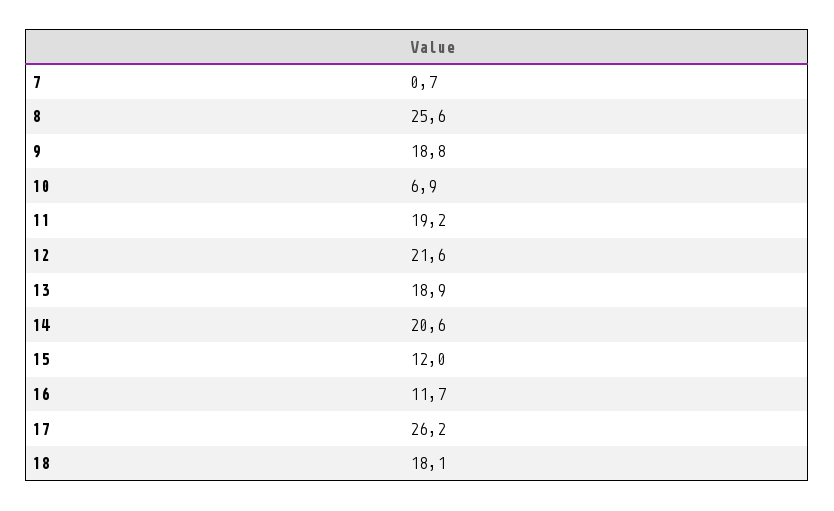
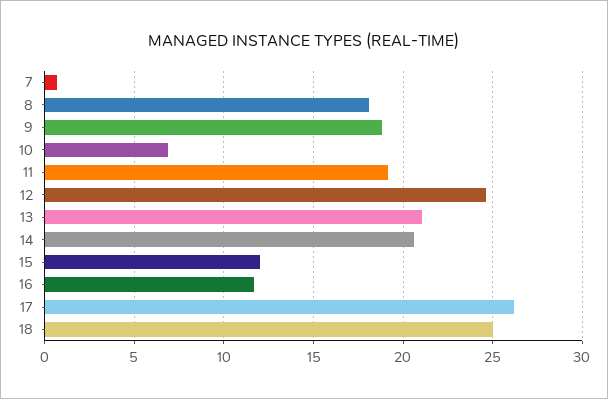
8: 25.6 -> 18
12: 21.6 -> 24.5
13: 18.9 -> 21
18: 18.1 -> 25

